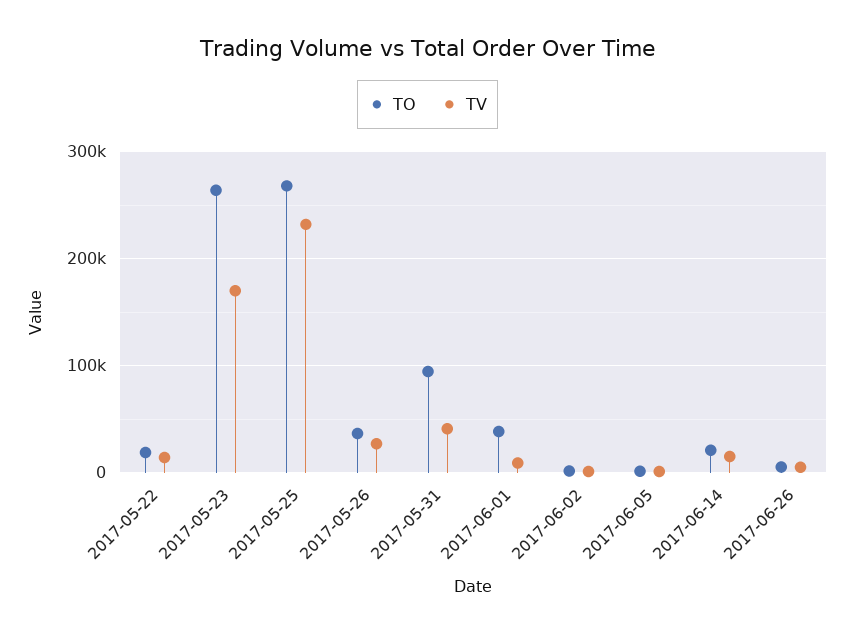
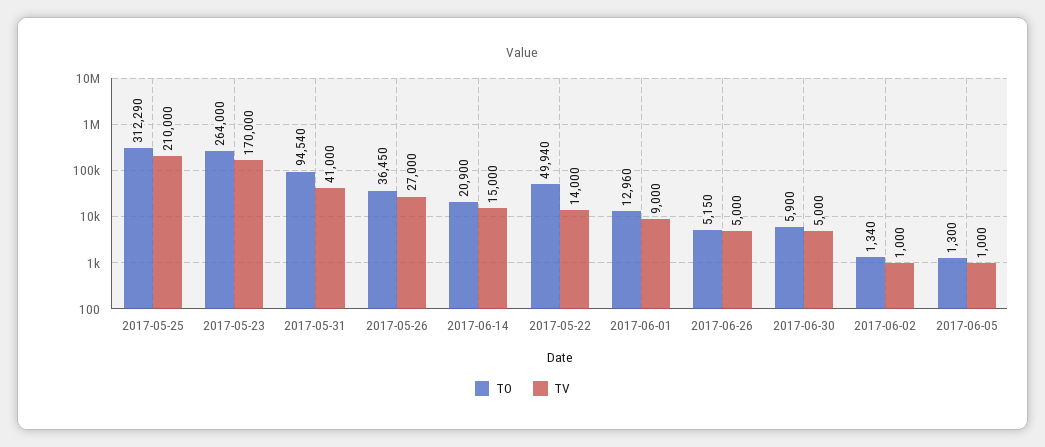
TO, 2017-05-22: 20000 -> 49940
TO, 2017-05-25: 270000 -> 312290
TV, 2017-05-25: 230000 -> 210000
TO, 2017-06-01: 40000 -> 12960
TO, 2017-06-30: none -> 5900
TV, 2017-06-30: none -> 5000

